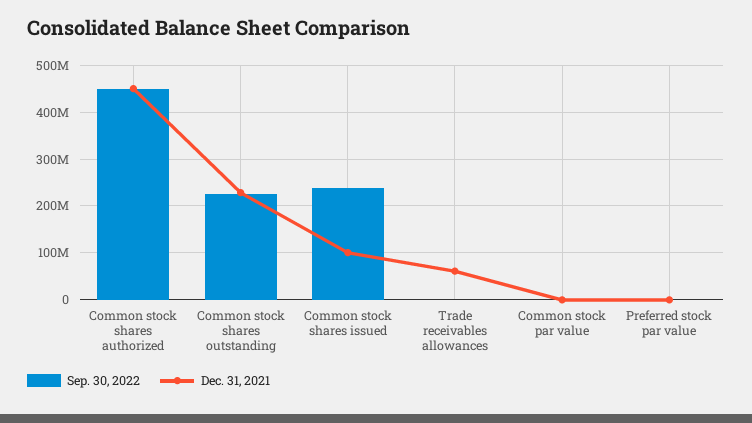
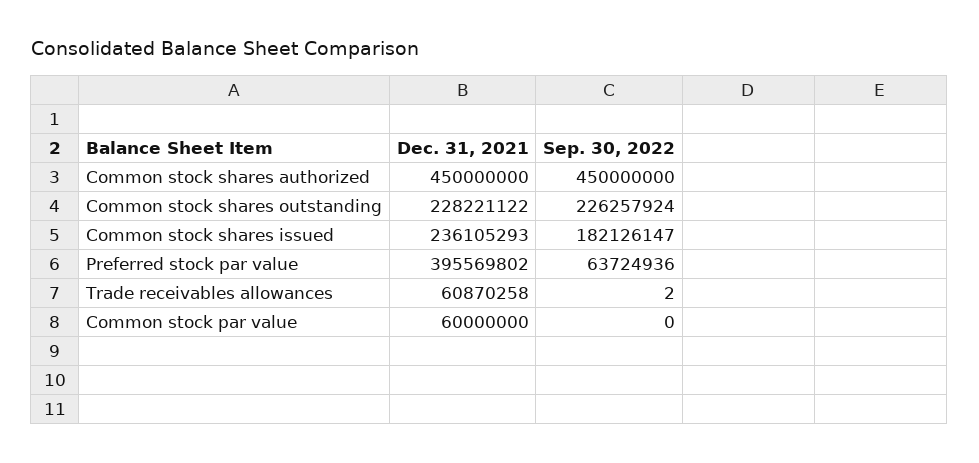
Sep. 30, 2022, Common stock shares issued: 240000000 -> 182126147
Dec. 31, 2021, Common stock shares issued: 100000000 -> 236105293
Dec. 31, 2021, Common stock par value: 0 -> 60000000
Sep. 30, 2022, Preferred stock par value: 0 -> 63724936
Dec. 31, 2021, Preferred stock par value: 0 -> 395569802

